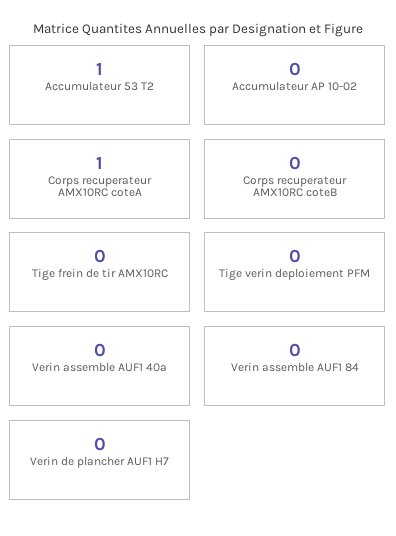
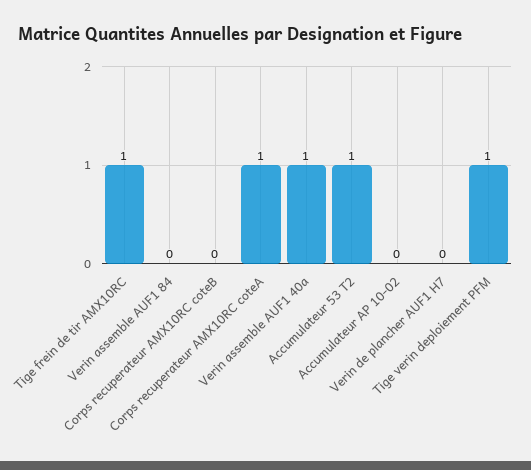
Tige frein de tir AMX10RC: 0 -> 1
Tige verin deploiement PFM: 0 -> 1
Verin assemble AUF1 40a: 0 -> 1

